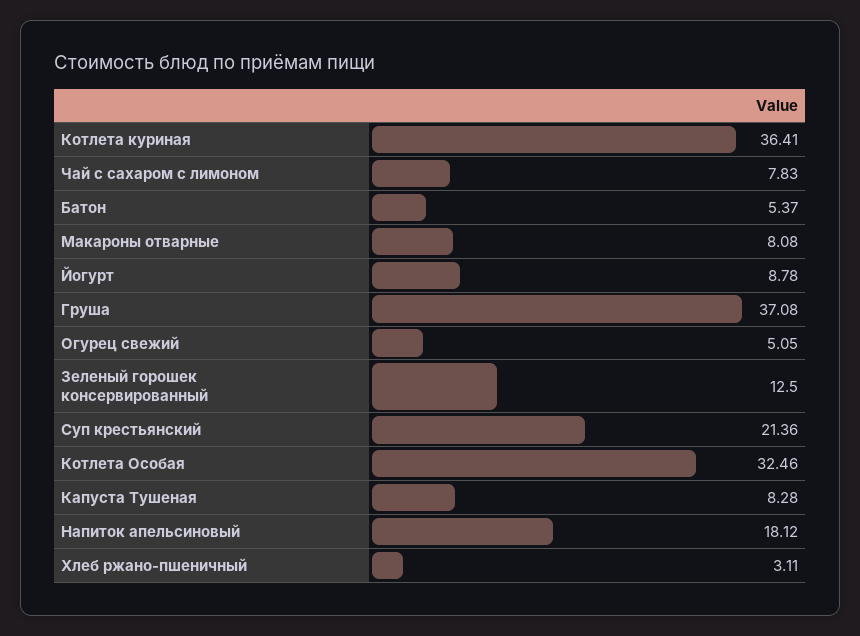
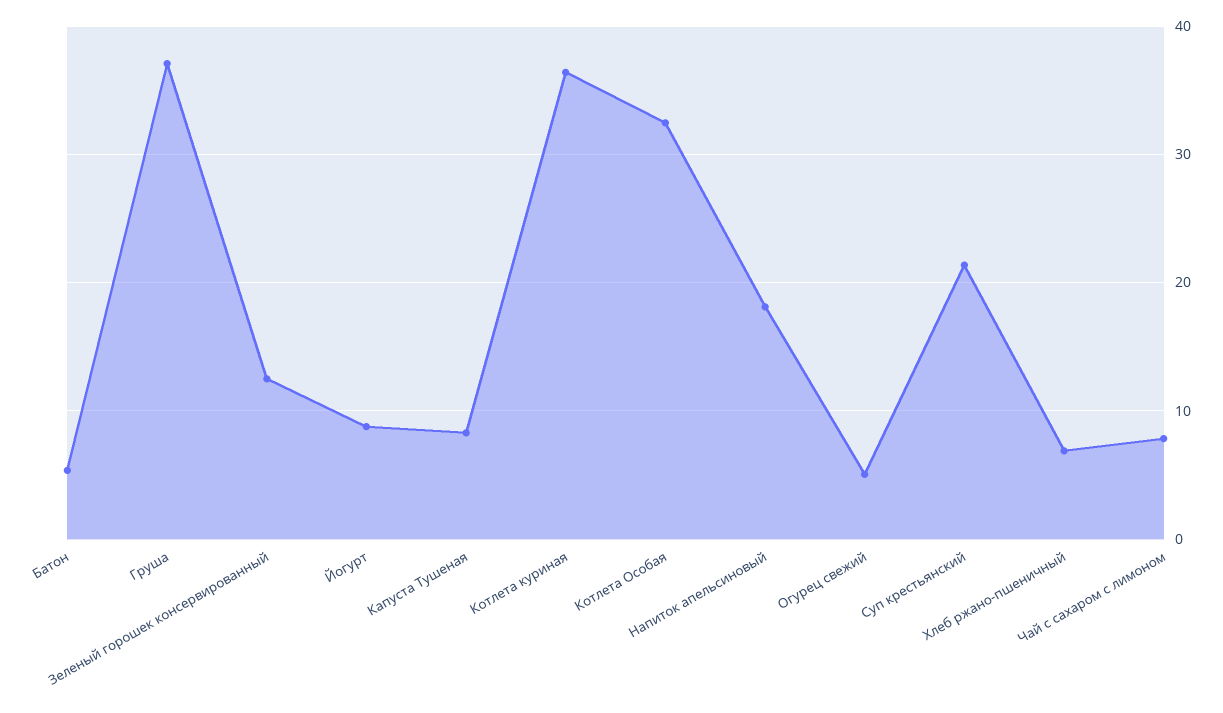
Макароны отварные: 8.08 -> none
Хлеб ржано-пшеничный: 3.11 -> 7

